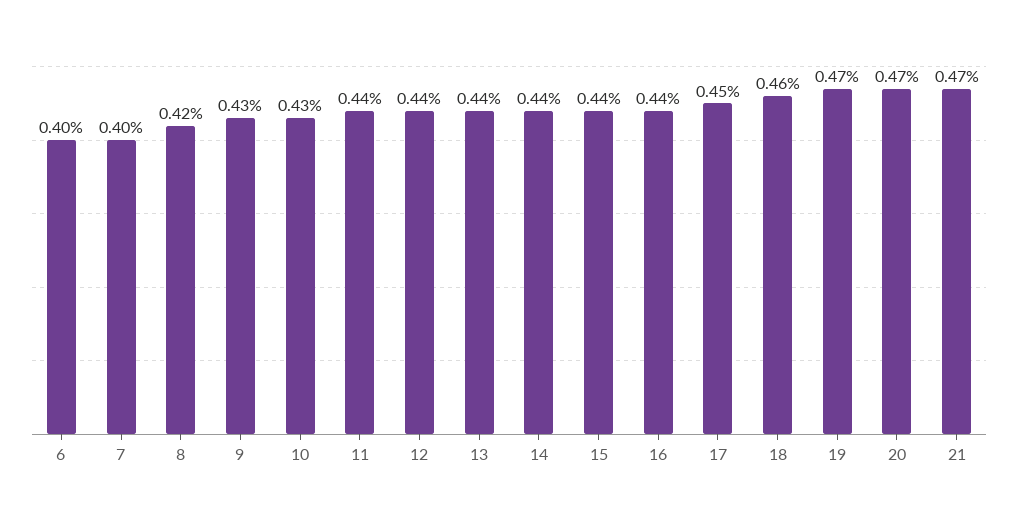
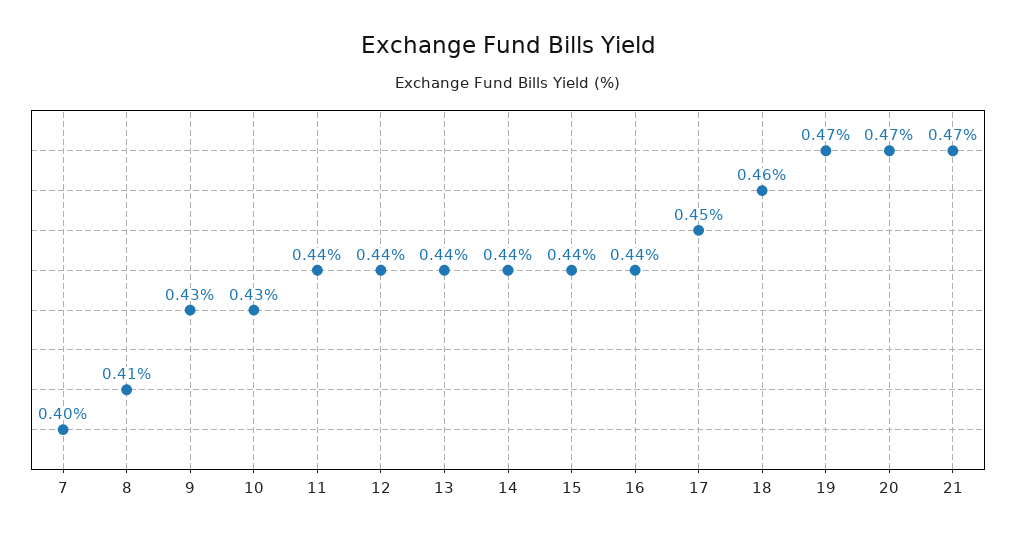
6: 0.4 -> none
8: 0.42 -> 0.41

